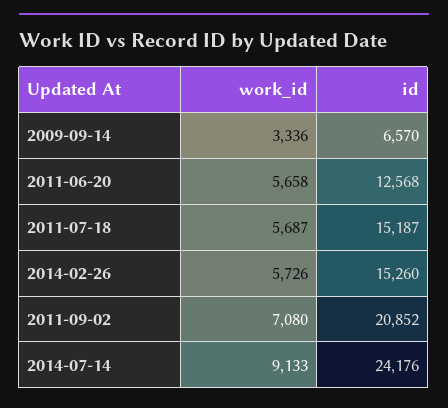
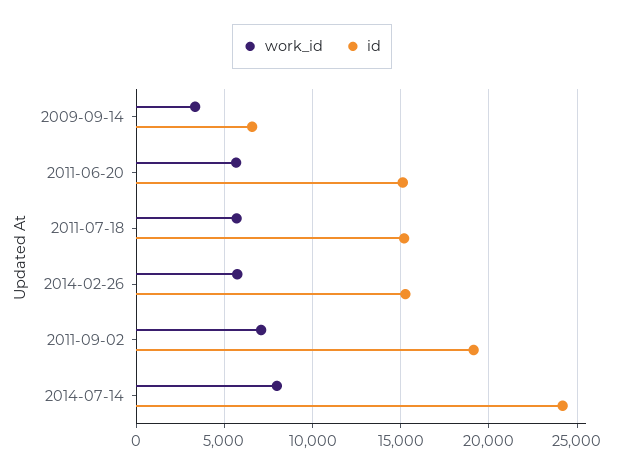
id, 2011-06-20: 12568 -> 15000
id, 2011-09-02: 20852 -> 19000
work_id, 2014-07-14: 9133 -> 8000

